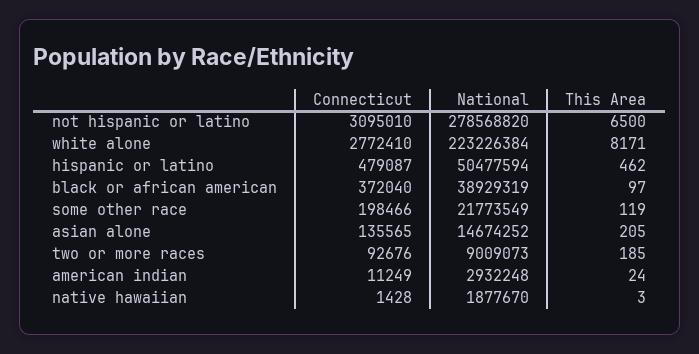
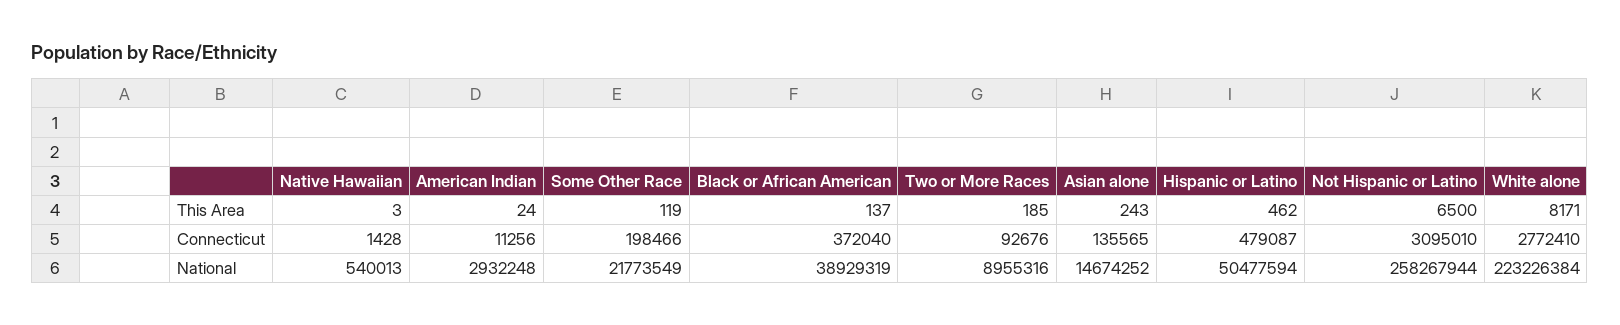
National, not hispanic or latino: 278568820 -> 258267944
This Area, black or african american: 97 -> 137
This Area, asian alone: 205 -> 243
National, two or more races: 9009073 -> 8955316
Connecticut, american indian: 11249 -> 11256
National, native hawaiian: 1877670 -> 540013

